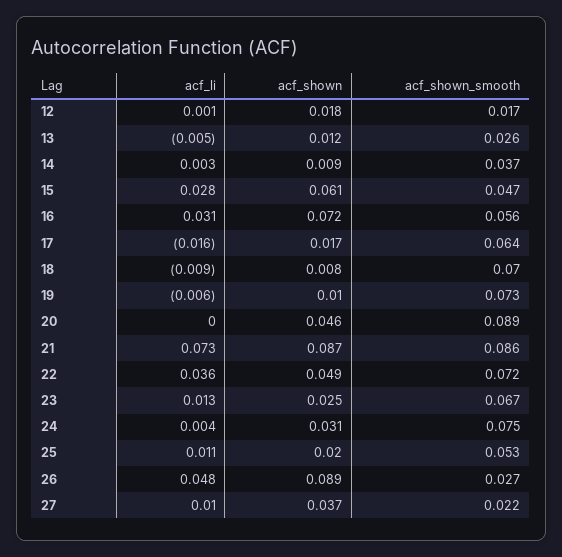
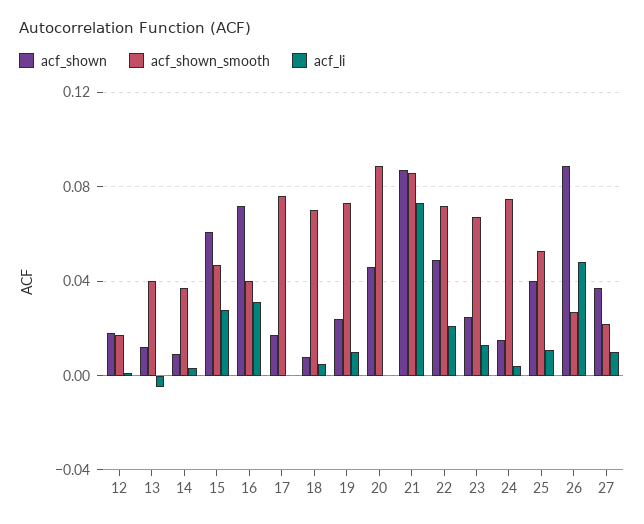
acf_shown_smooth, 13: 0.026 -> 0.04
acf_shown_smooth, 16: 0.056 -> 0.04
acf_li, 17: -0.016 -> 0
acf_shown_smooth, 17: 0.064 -> 0.075
acf_li, 18: -0.009 -> 0.005
acf_li, 19: -0.006 -> 0.01
acf_shown, 19: 0.01 -> 0.025
acf_li, 22: 0.036 -> 0.02
acf_shown, 24: 0.031 -> 0.015
acf_shown, 25: 0.02 -> 0.04

